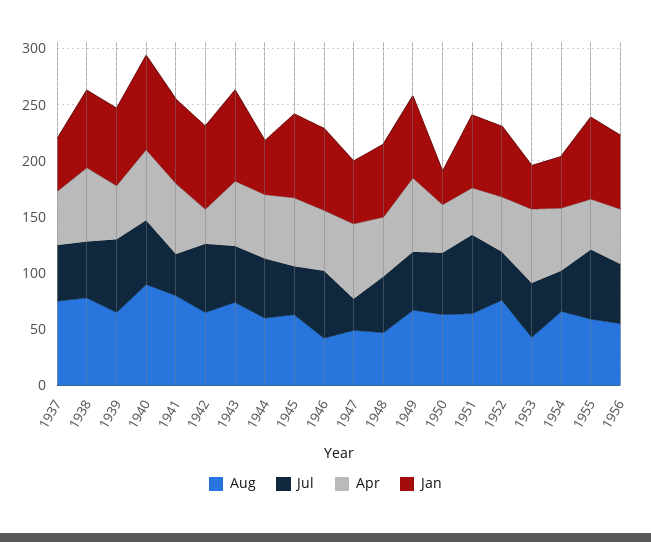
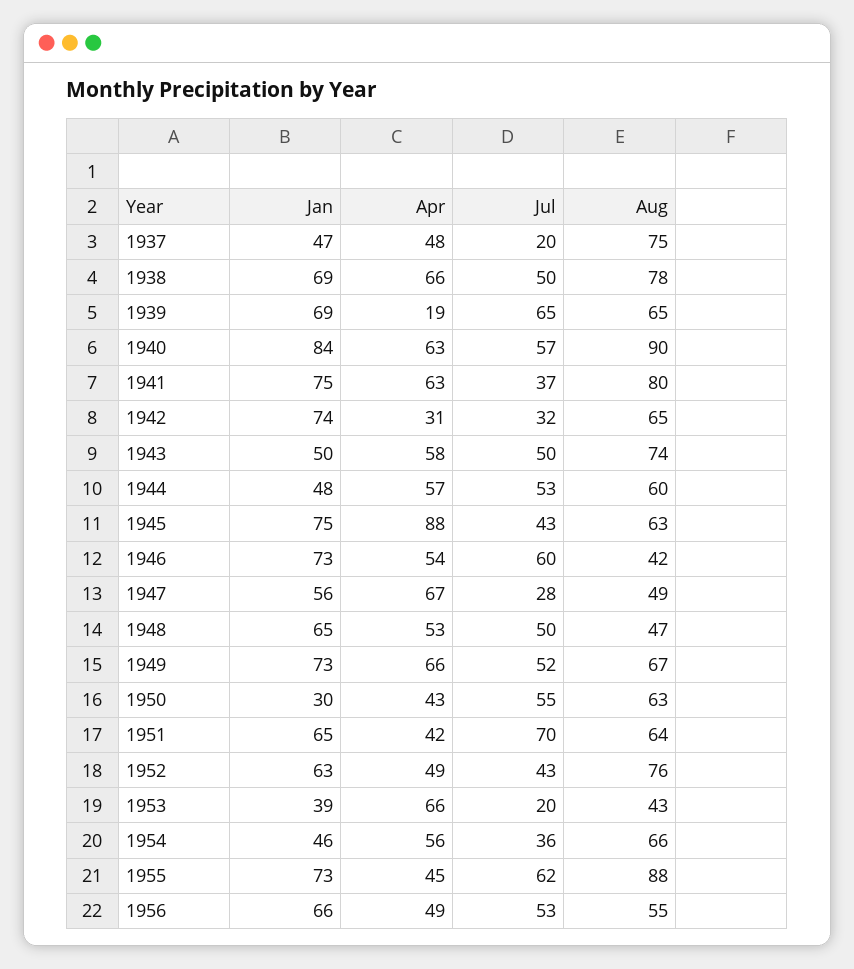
Jul, 1937: 50 -> 20
Apr, 1939: 50 -> 19
Jul, 1942: 60 -> 32
Jan, 1943: 80 -> 50
Apr, 1945: 60 -> 88
Jul, 1953: 50 -> 20
Aug, 1955: 60 -> 88

